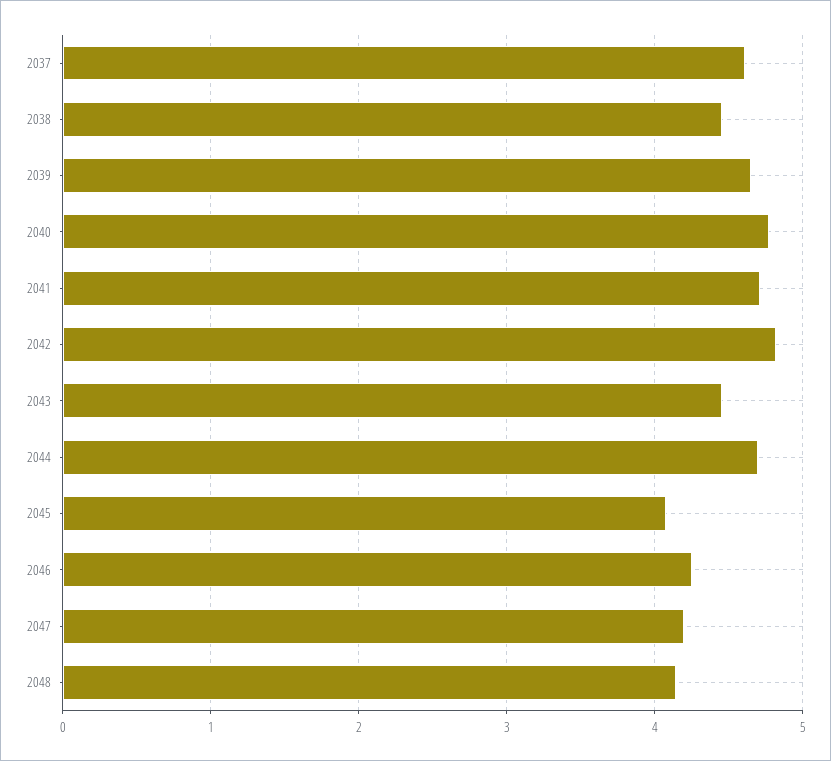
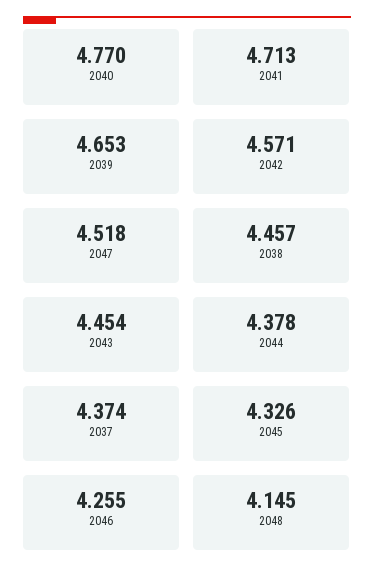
2037: 4.6 -> 4.374
2042: 4.8 -> 4.571
2044: 4.7 -> 4.378
2045: 4.1 -> 4.326
2047: 4.2 -> 4.518

